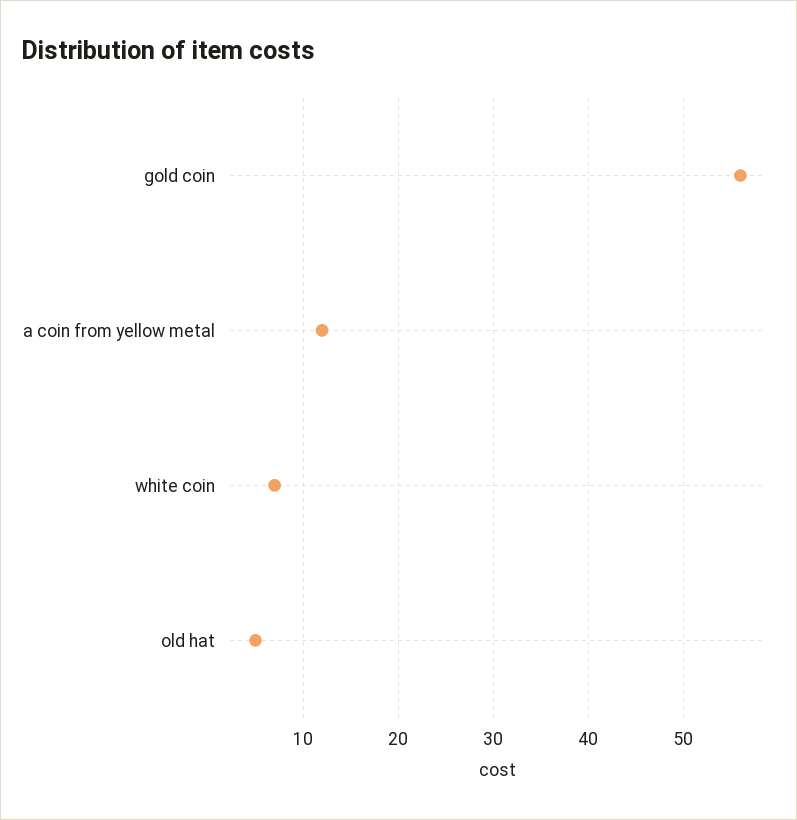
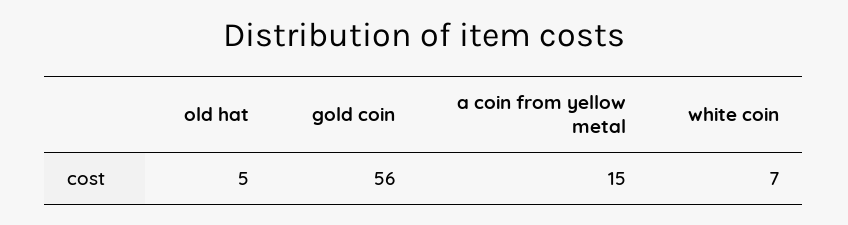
a coin from yellow metal: 12 -> 15

